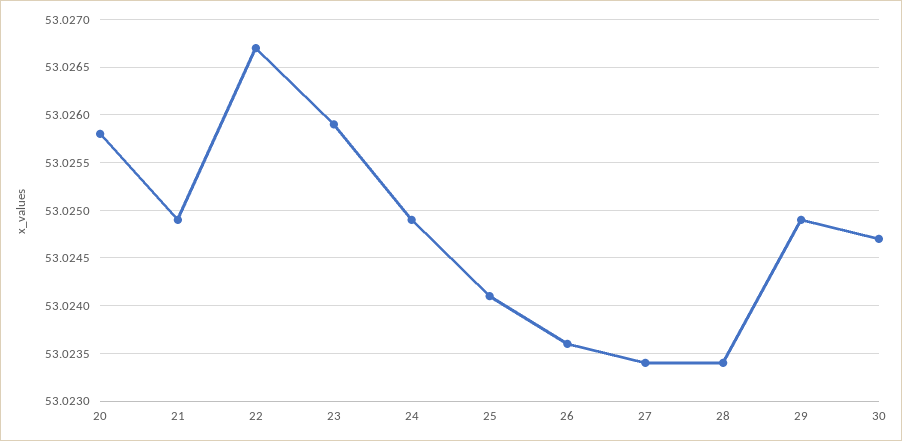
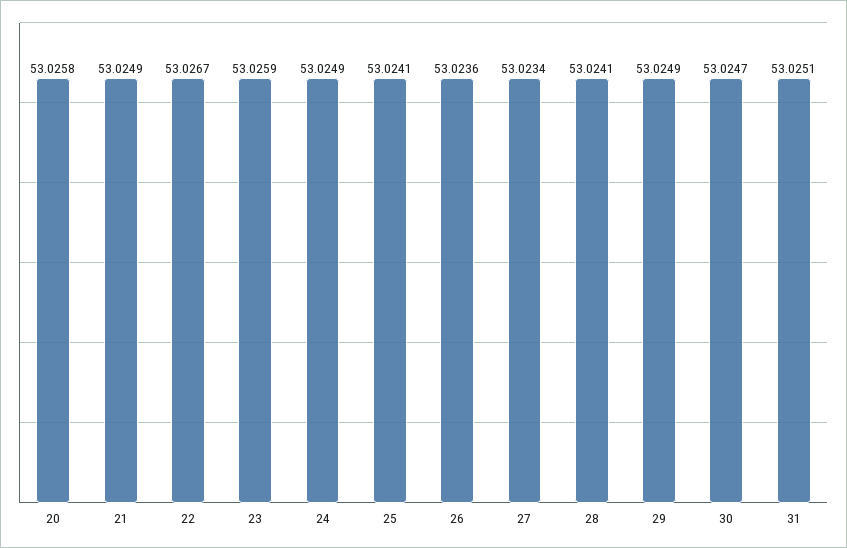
28: 53.0234 -> 53.0241
31: none -> 53.0251

